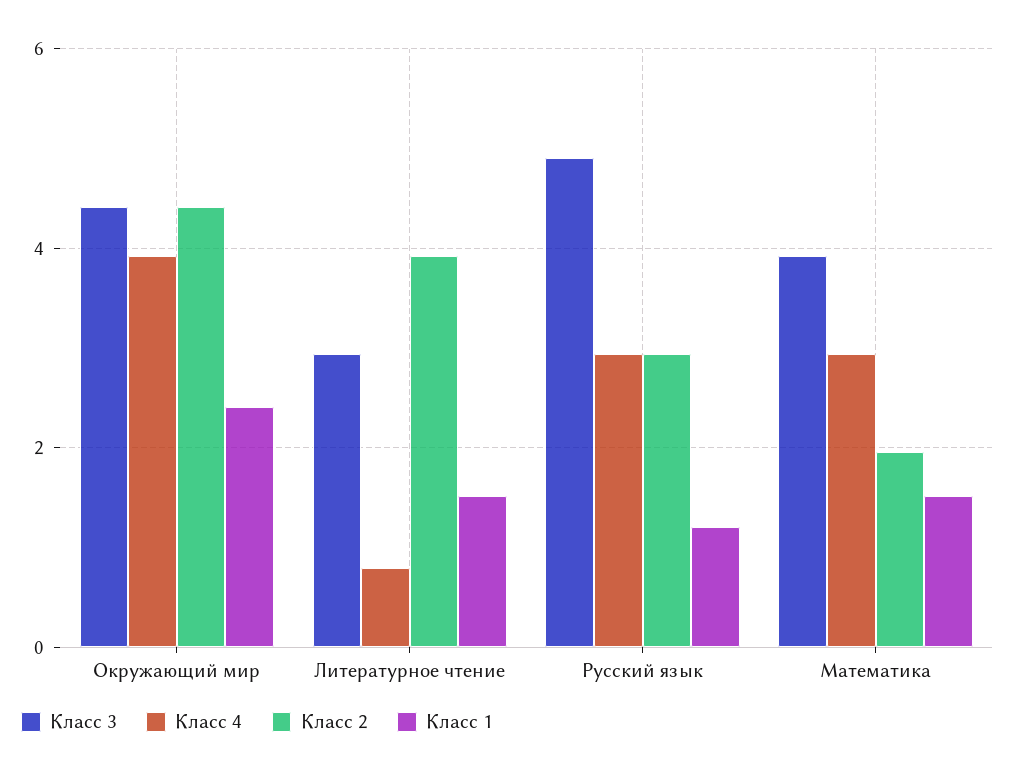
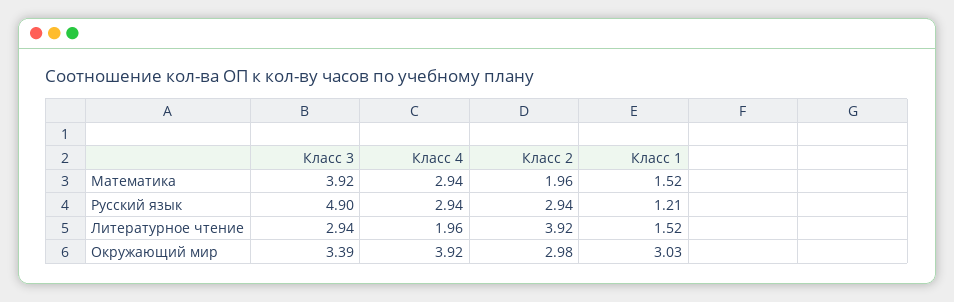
Класс 3, Окружающий мир: 4.4 -> 3.39
Класс 2, Окружающий мир: 4.4 -> 2.98
Класс 1, Окружающий мир: 2.4 -> 3.03
Класс 4, Литературное чтение: 0.8 -> 1.96

